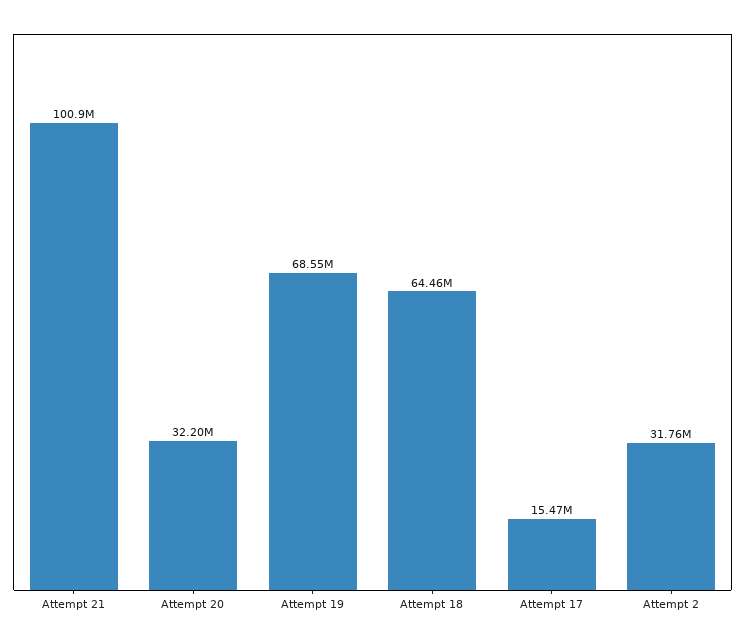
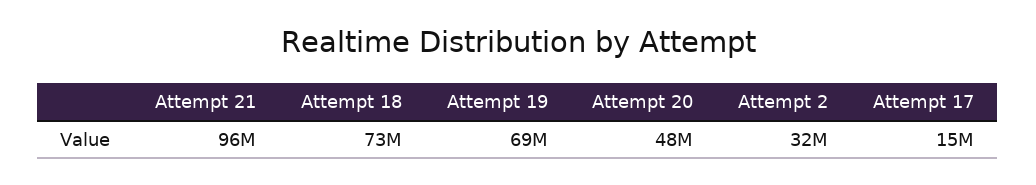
Attempt 21: 100900000 -> 96000000
Attempt 20: 32200000 -> 48000000
Attempt 18: 64460000 -> 73000000

